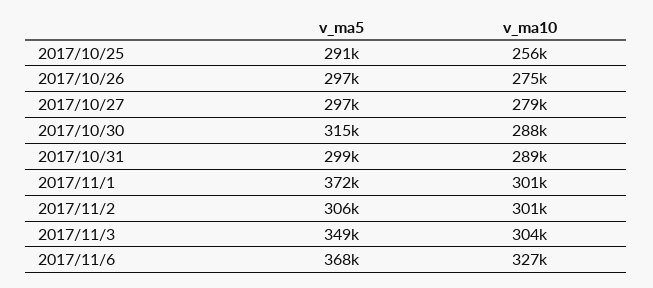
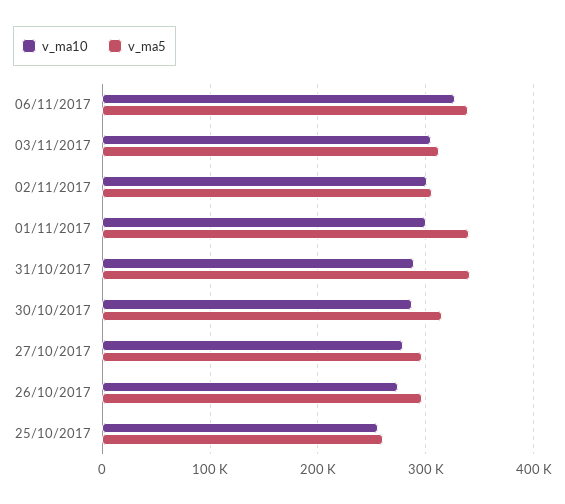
v_ma5, 2017/10/25: 291000 -> 260000
v_ma5, 2017/10/31: 299000 -> 340000
v_ma5, 2017/11/1: 372000 -> 340000
v_ma5, 2017/11/3: 349000 -> 310000
v_ma5, 2017/11/6: 368000 -> 340000

